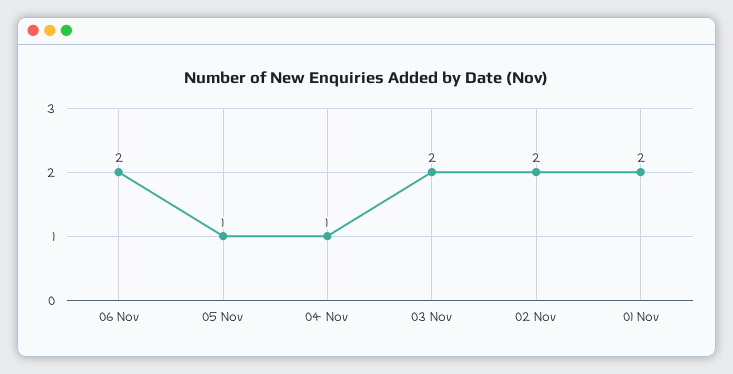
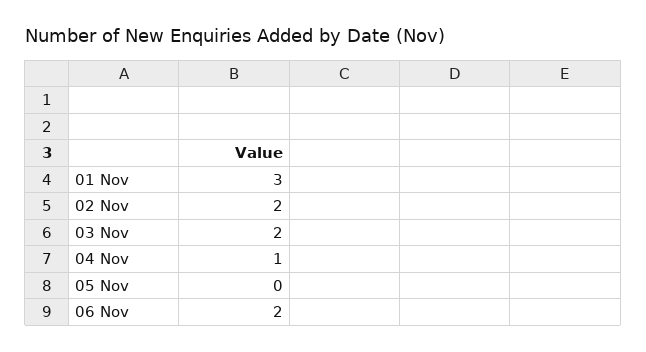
05 Nov: 1 -> 0
01 Nov: 2 -> 3

